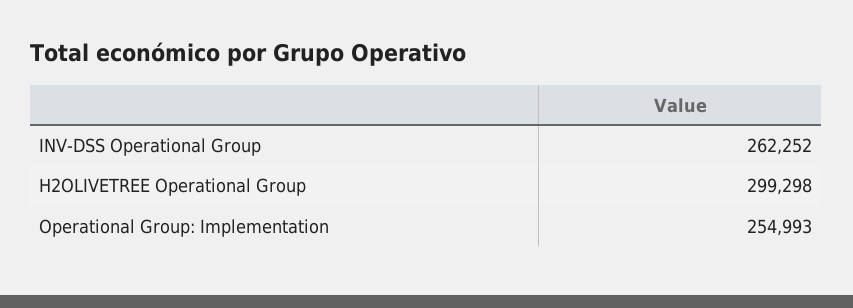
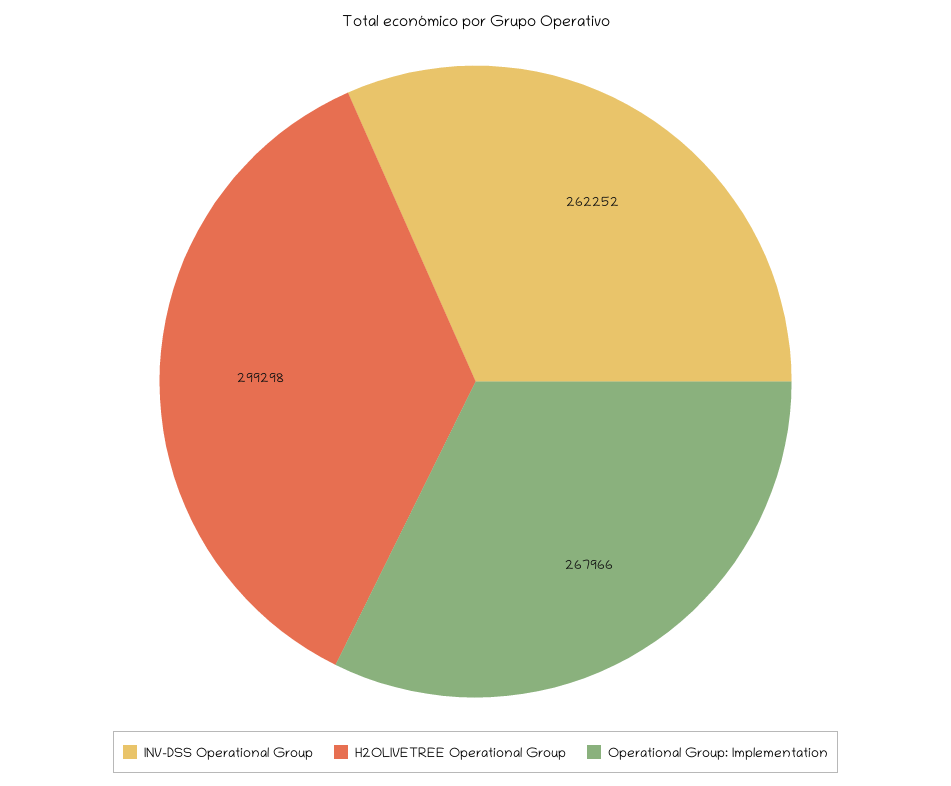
Operational Group: Implementation: 254993 -> 267966

